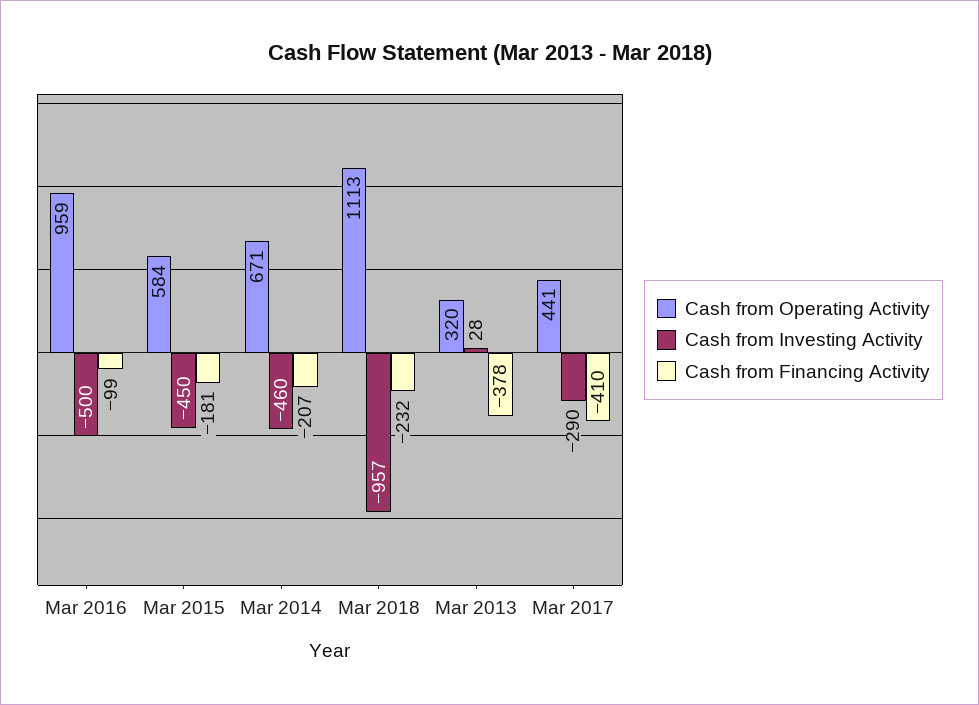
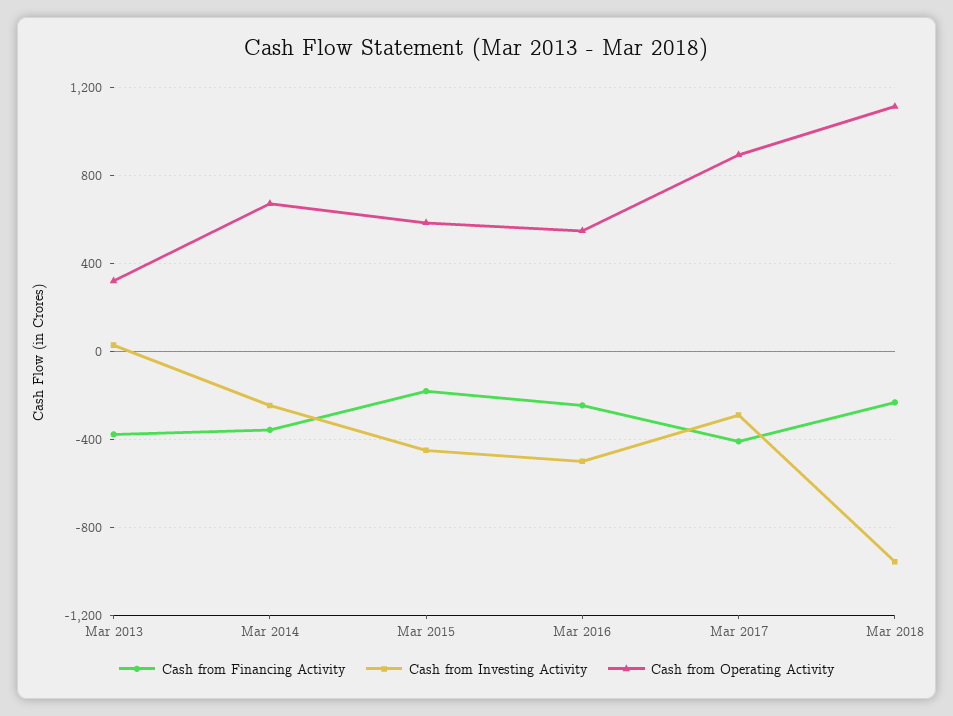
Cash from Operating Activity, Mar 2016: 959 -> 550
Cash from Financing Activity, Mar 2016: -99 -> -250
Cash from Investing Activity, Mar 2014: -460 -> -250
Cash from Financing Activity, Mar 2014: -207 -> -350
Cash from Operating Activity, Mar 2017: 441 -> 900

